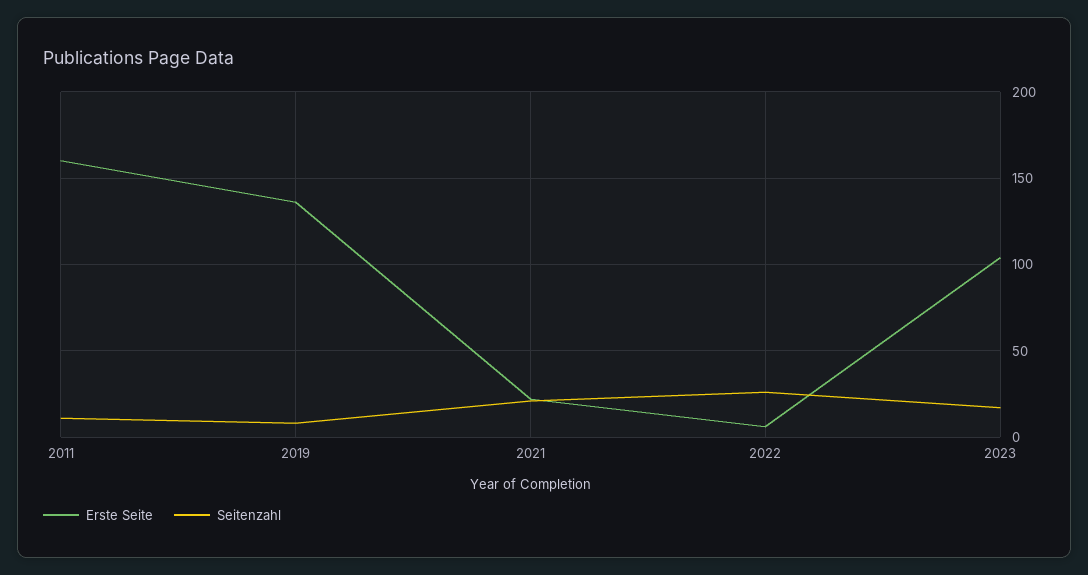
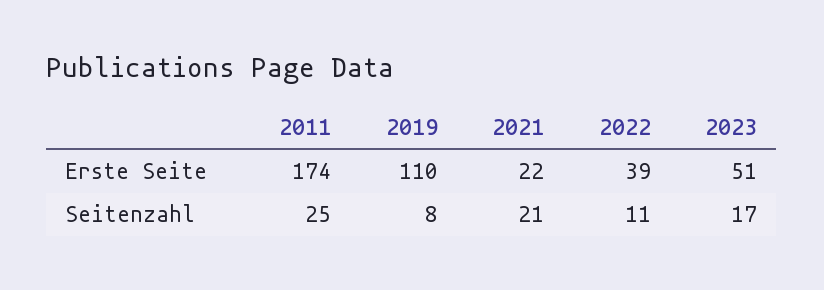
Erste Seite, 2011: 160 -> 174
Seitenzahl, 2011: 10 -> 25
Erste Seite, 2019: 135 -> 110
Erste Seite, 2022: 5 -> 39
Seitenzahl, 2022: 25 -> 11
Erste Seite, 2023: 105 -> 51

